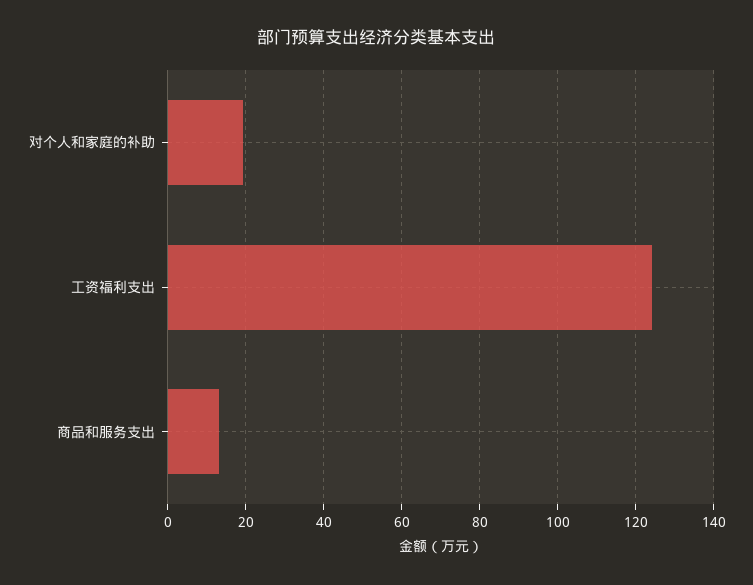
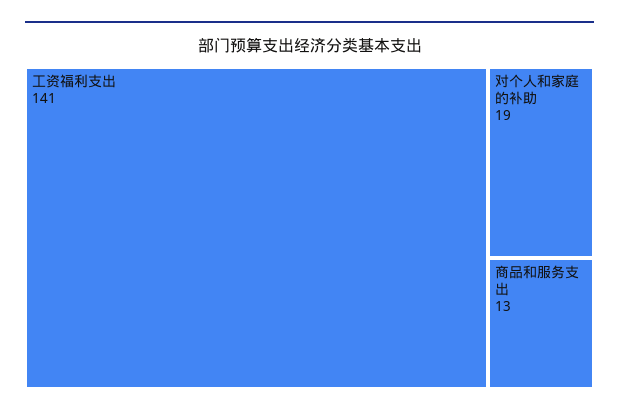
工资福利支出: 124 -> 141

